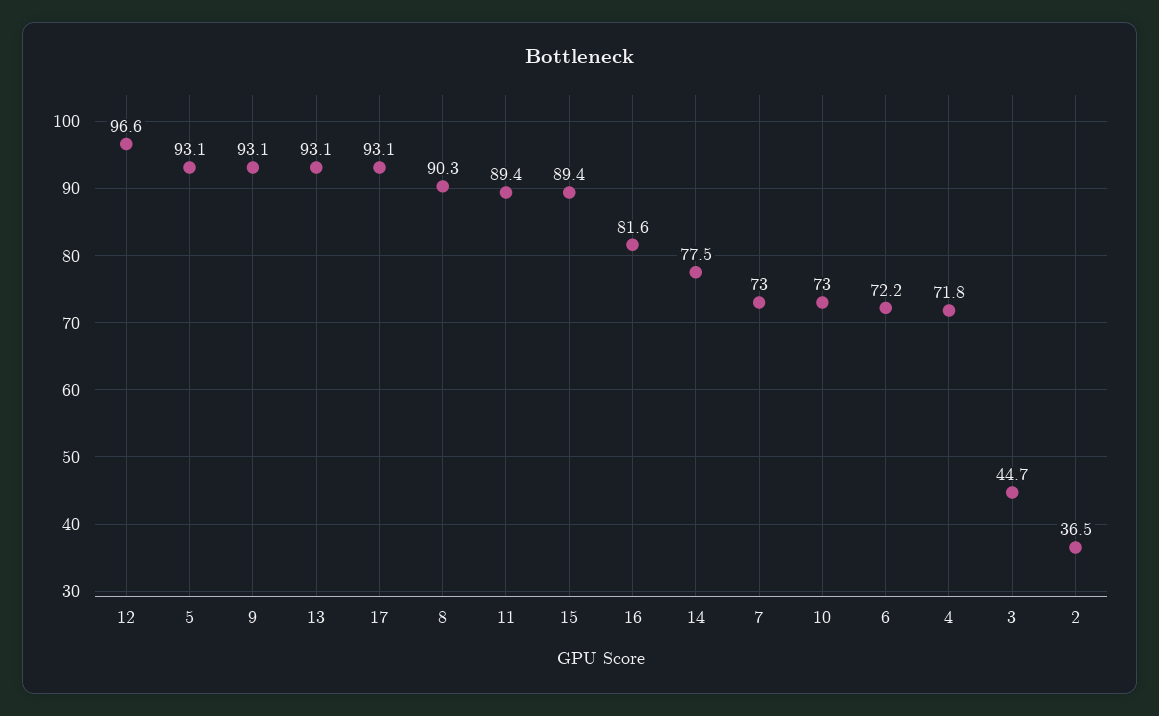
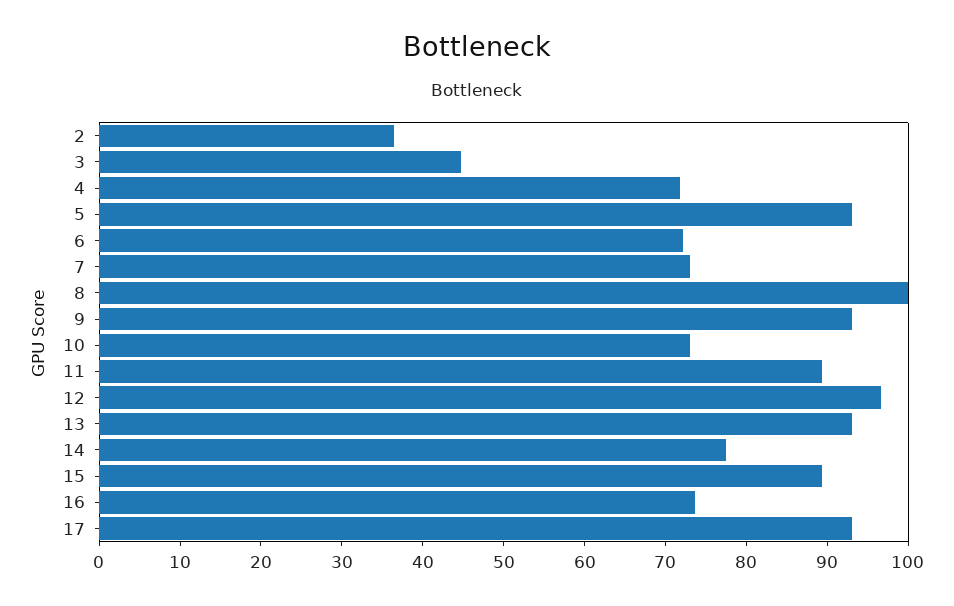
8: 90.3 -> 100
16: 81.6 -> 74

